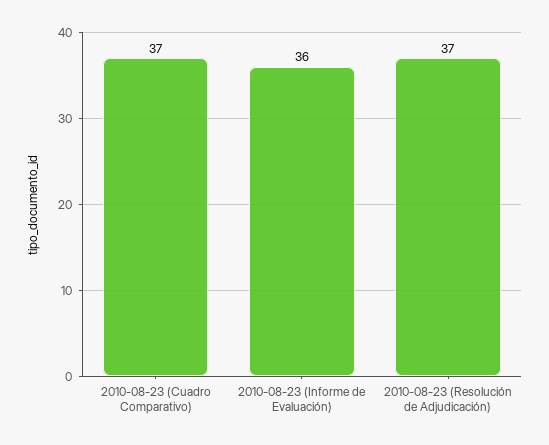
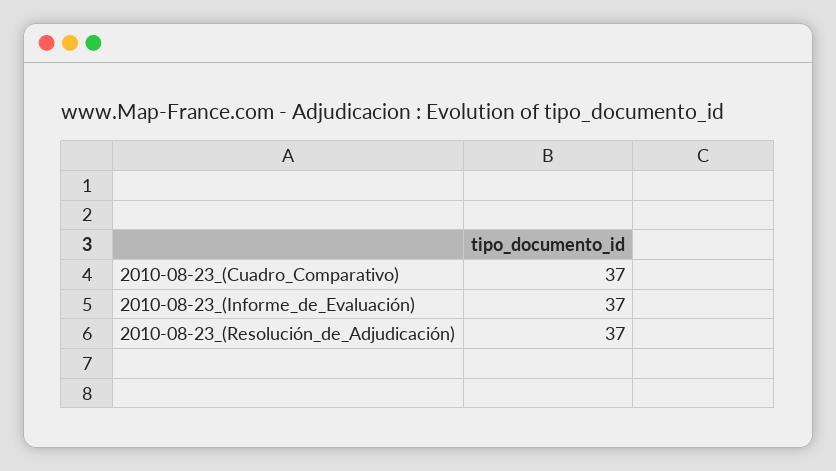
2010-08-23 (Informe de Evaluación): 36 -> 37

